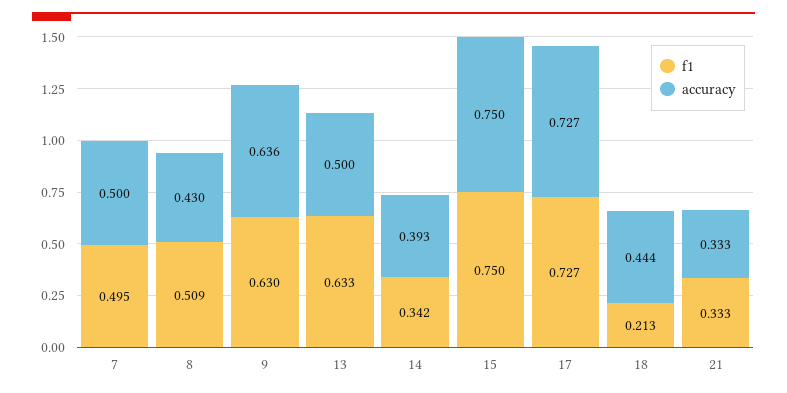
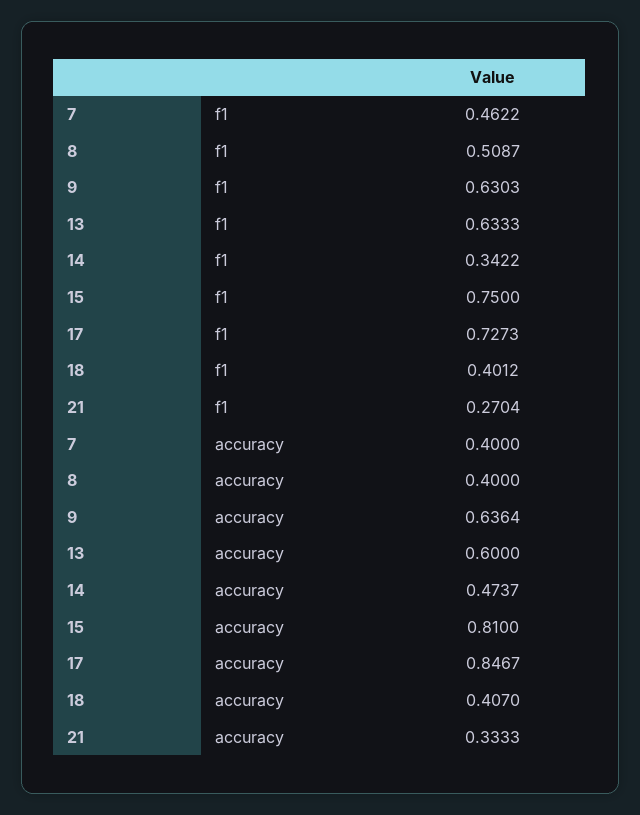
f1, 7: 0.495 -> 0.4622
accuracy, 7: 0.5 -> 0.4
accuracy, 8: 0.43 -> 0.4
accuracy, 13: 0.5 -> 0.6
accuracy, 14: 0.393 -> 0.4737
accuracy, 15: 0.75 -> 0.81
accuracy, 17: 0.727 -> 0.8467
f1, 18: 0.213 -> 0.4012
accuracy, 18: 0.444 -> 0.407
f1, 21: 0.333 -> 0.2704

